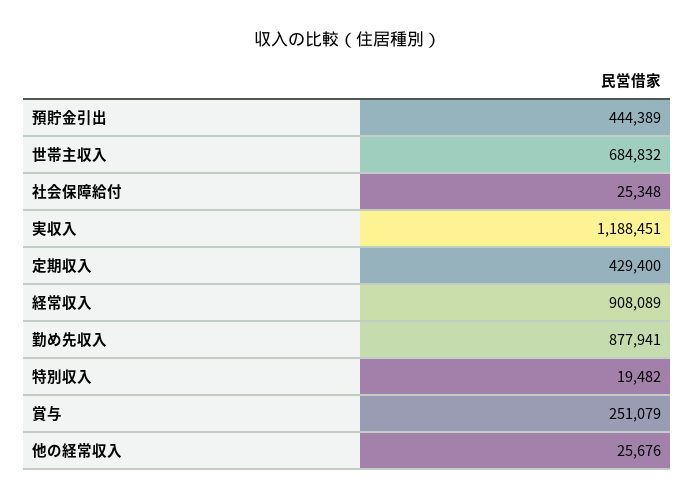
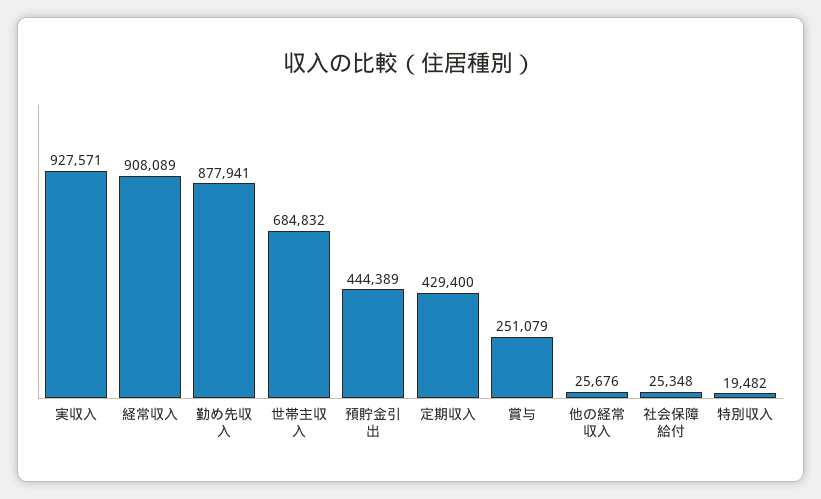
実収入: 1188451 -> 927571

